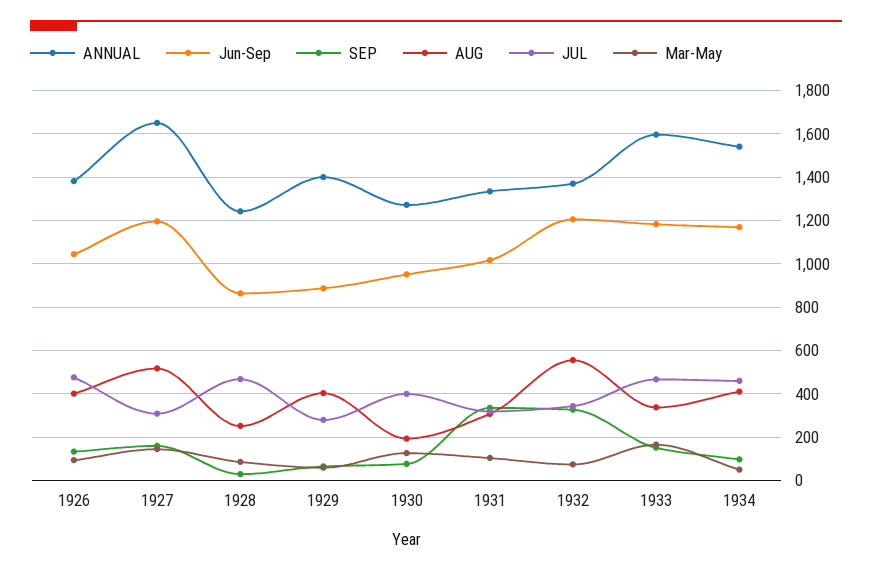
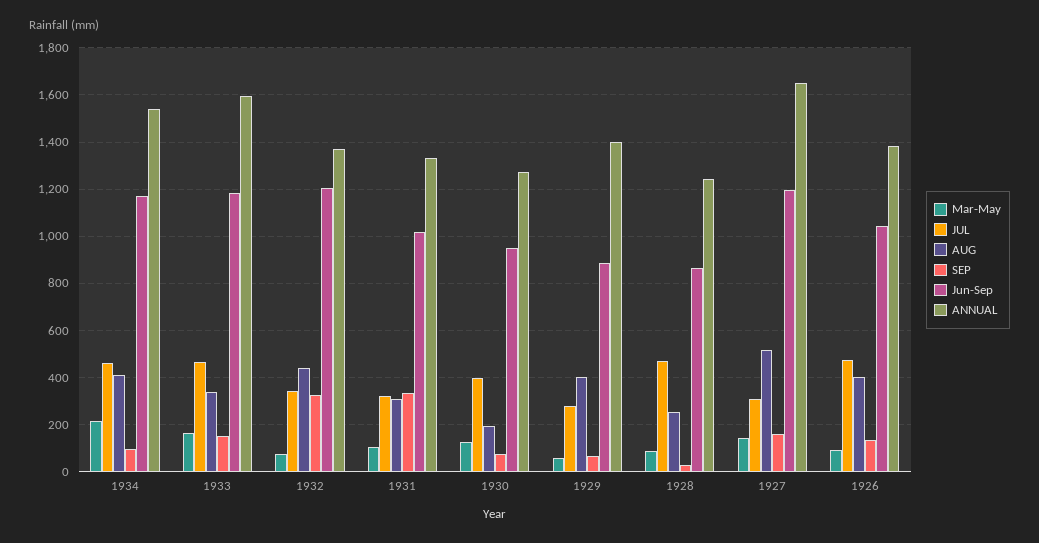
AUG, 1932: 550 -> 450
Mar-May, 1934: 50 -> 200

